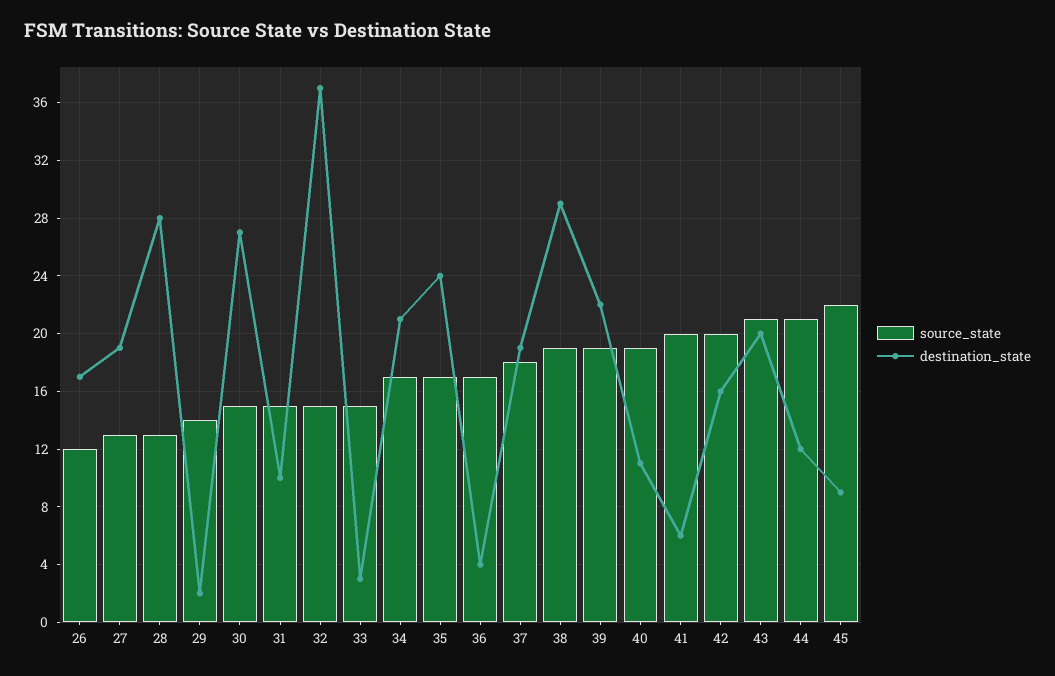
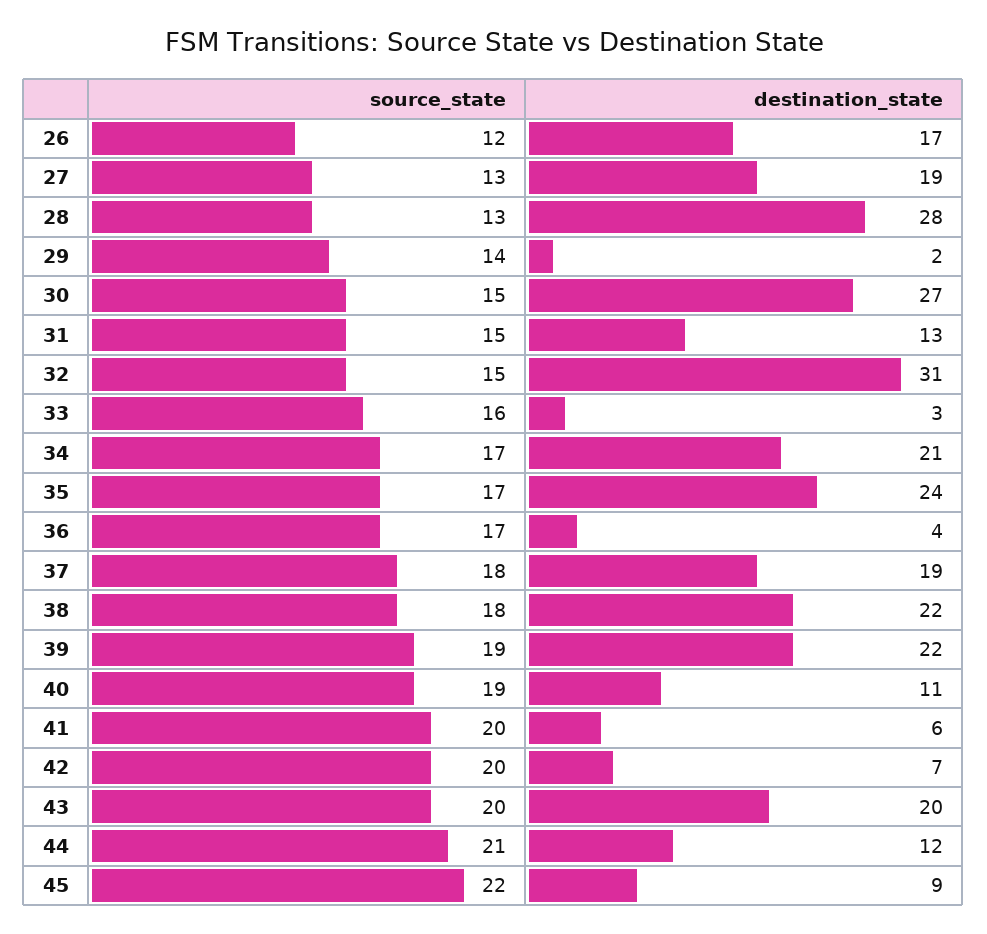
destination_state, 31: 10 -> 13
destination_state, 32: 37 -> 31
source_state, 33: 15 -> 16
source_state, 38: 19 -> 18
destination_state, 38: 29 -> 22
destination_state, 42: 16 -> 7
source_state, 43: 21 -> 20

